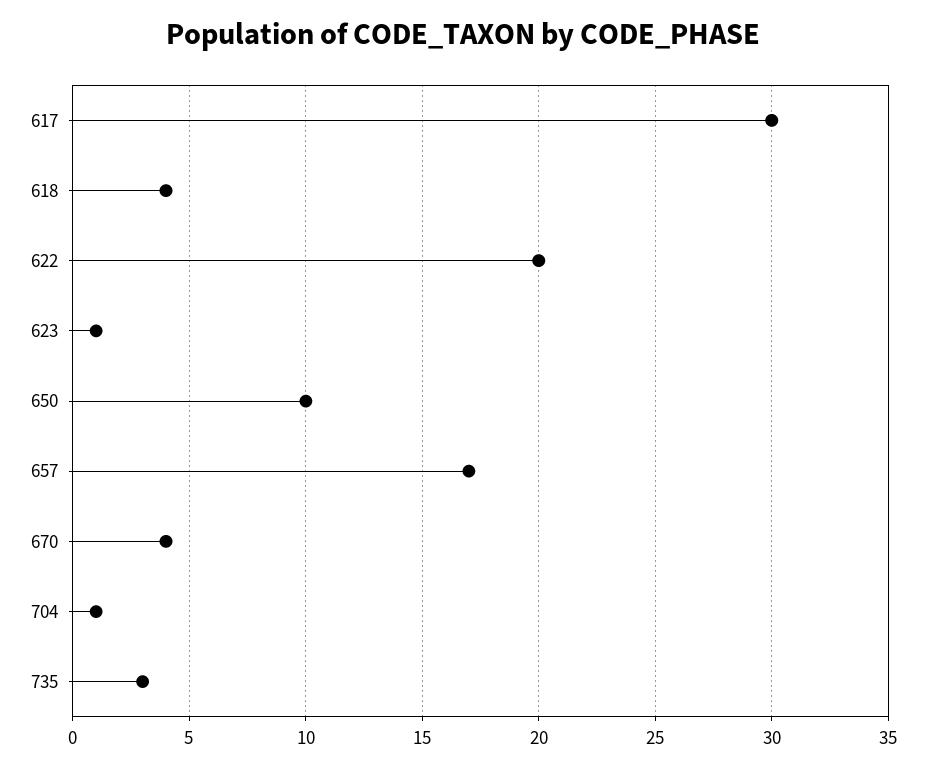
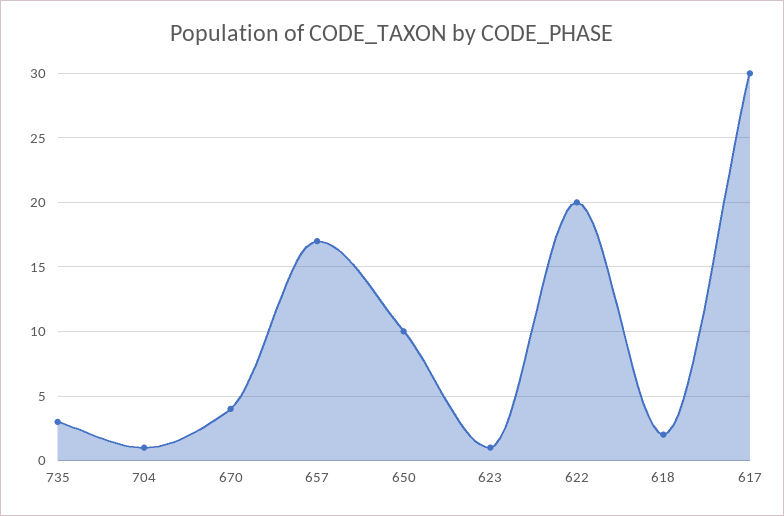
618: 4 -> 2

